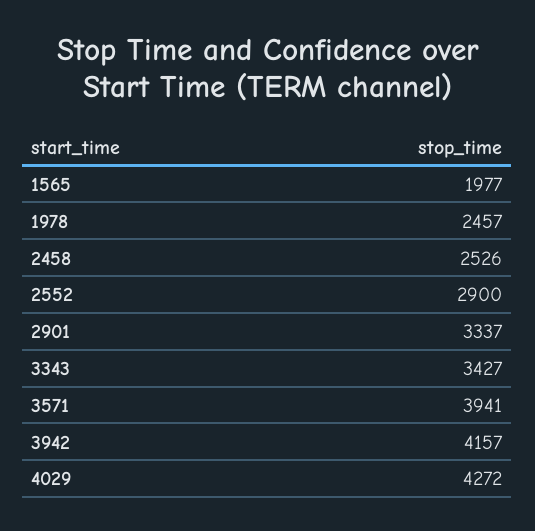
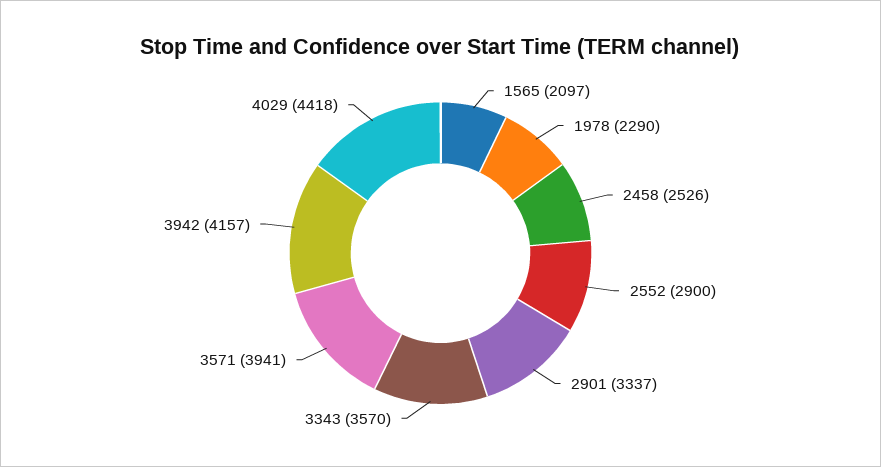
1565: 1977 -> 2097
1978: 2457 -> 2290
3343: 3427 -> 3570
4029: 4272 -> 4418

